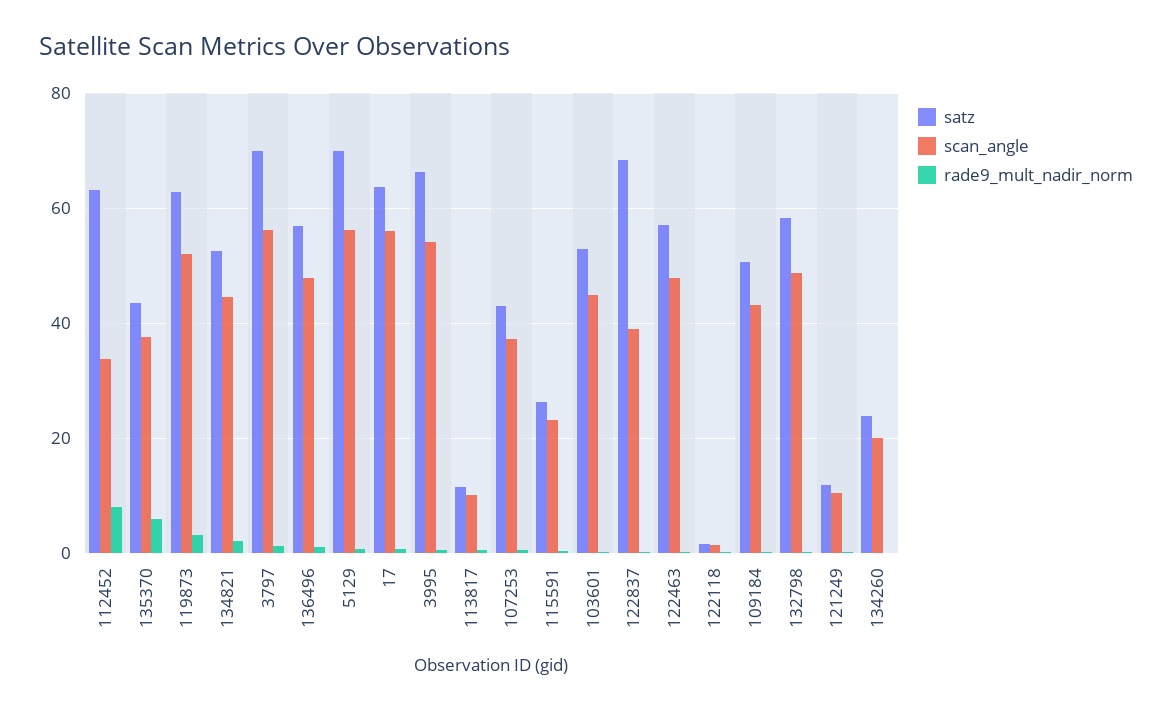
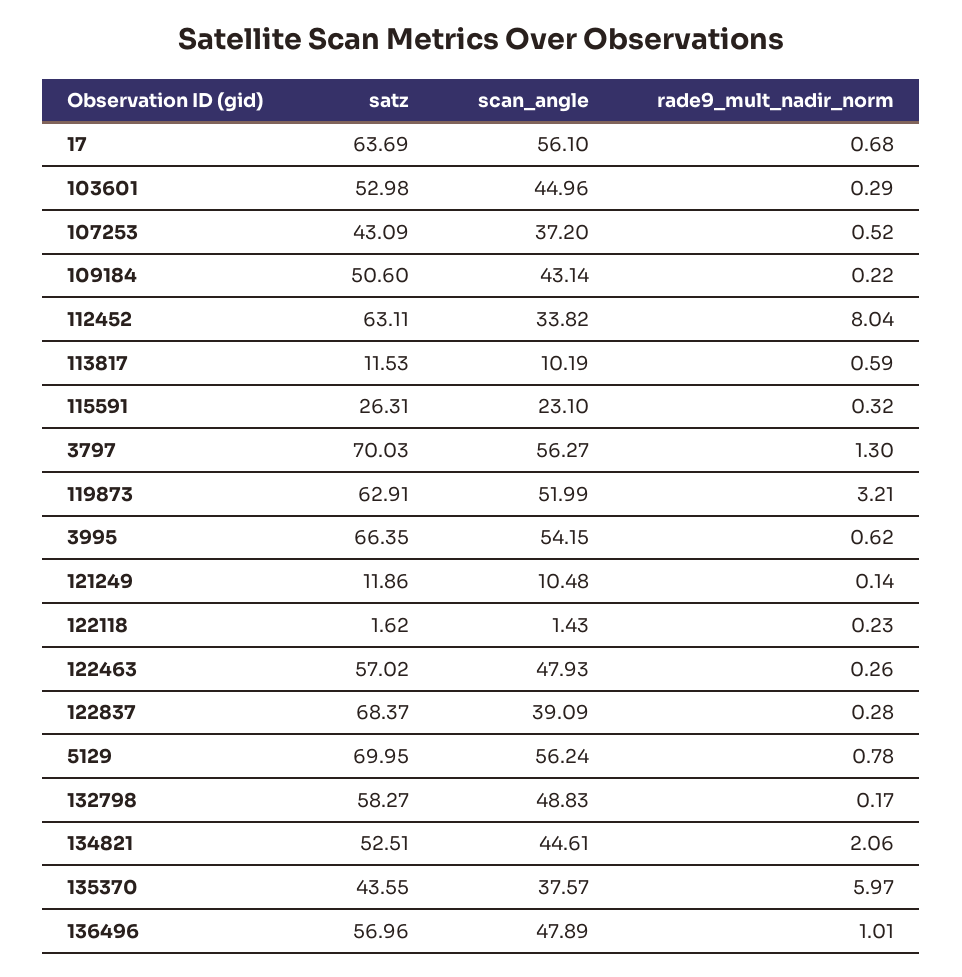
satz, 134260: 24 -> none
scan_angle, 134260: 20 -> none
rade9_mult_nadir_norm, 134260: 0 -> none

